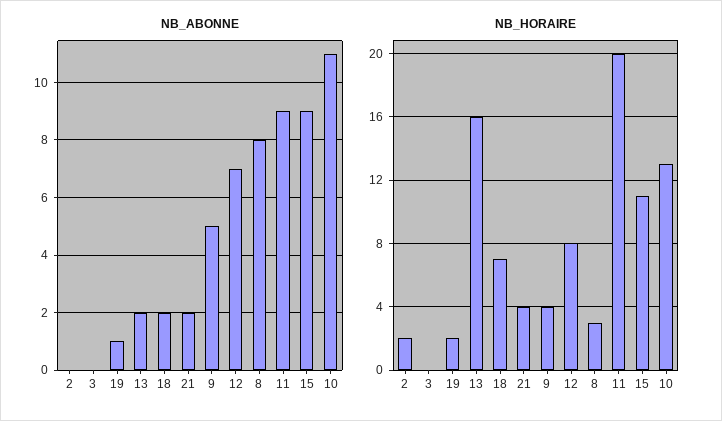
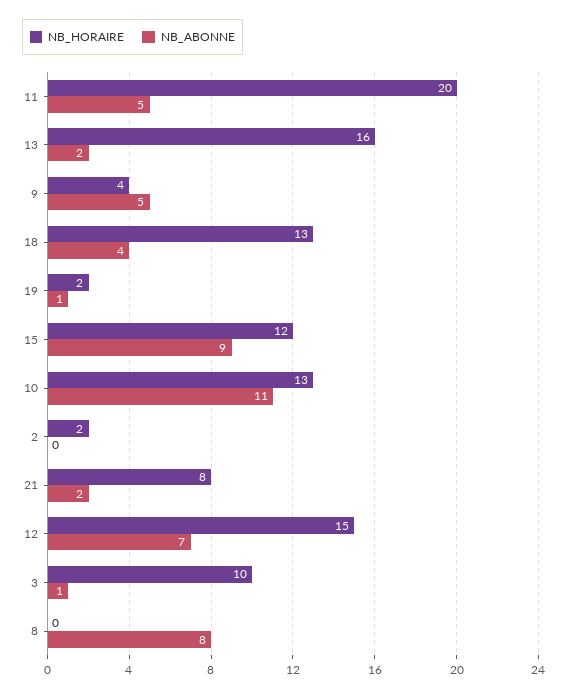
NB_ABONNE, 3: 0 -> 1
NB_ABONNE, 18: 2 -> 4
NB_ABONNE, 11: 9 -> 5
NB_HORAIRE, 3: 0 -> 10
NB_HORAIRE, 18: 7 -> 13
NB_HORAIRE, 21: 4 -> 8
NB_HORAIRE, 12: 8 -> 15
NB_HORAIRE, 8: 3 -> 0
NB_HORAIRE, 15: 11 -> 12

